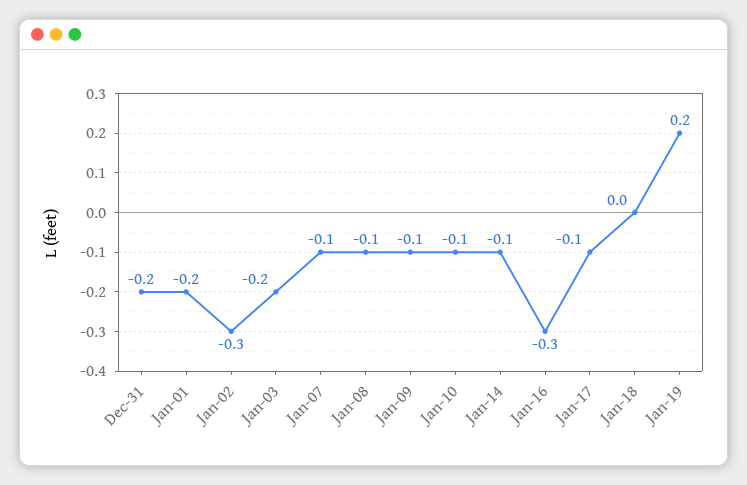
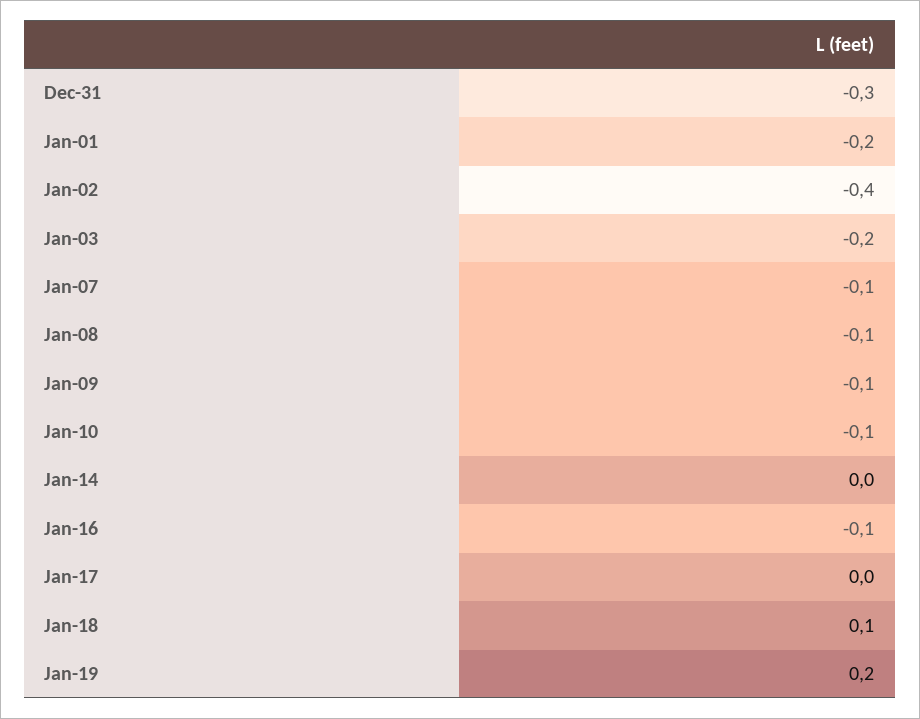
Dec-31: -0.2 -> -0.3
Jan-02: -0.3 -> -0.4
Jan-14: -0.1 -> 0
Jan-16: -0.3 -> -0.1
Jan-17: -0.1 -> 0
Jan-18: 0 -> 0.1

